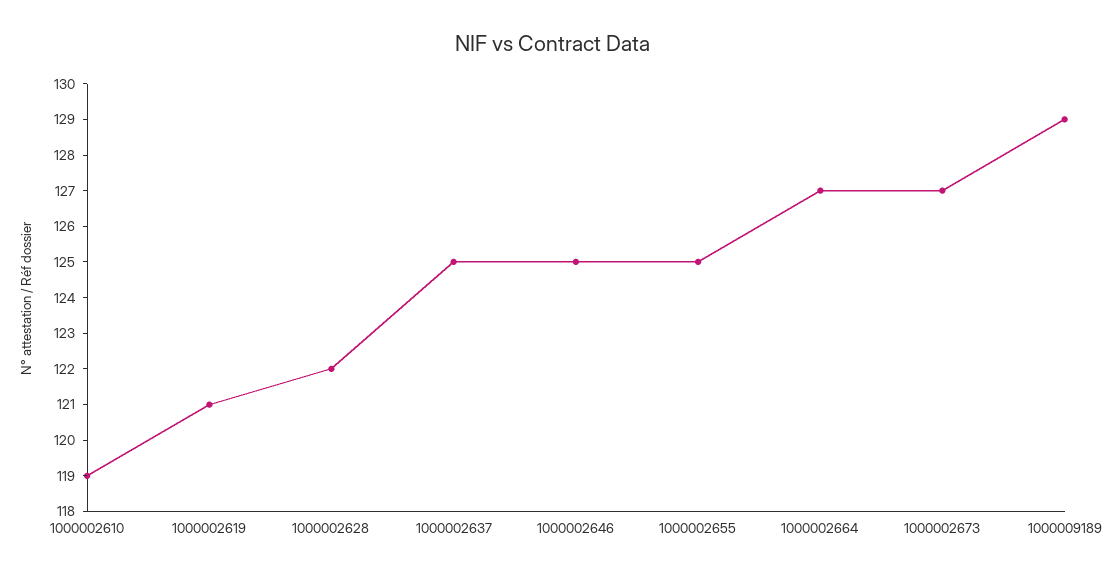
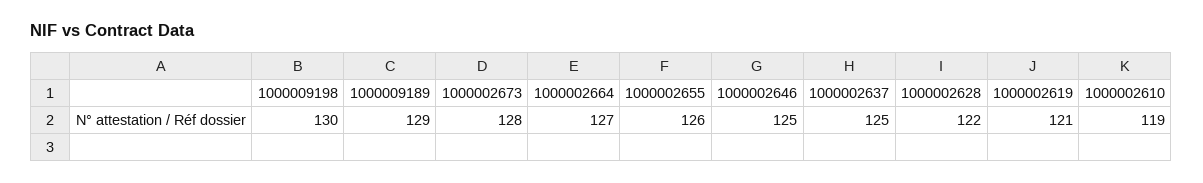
1000002655: 125 -> 126
1000002673: 127 -> 128
1000009198: none -> 130

